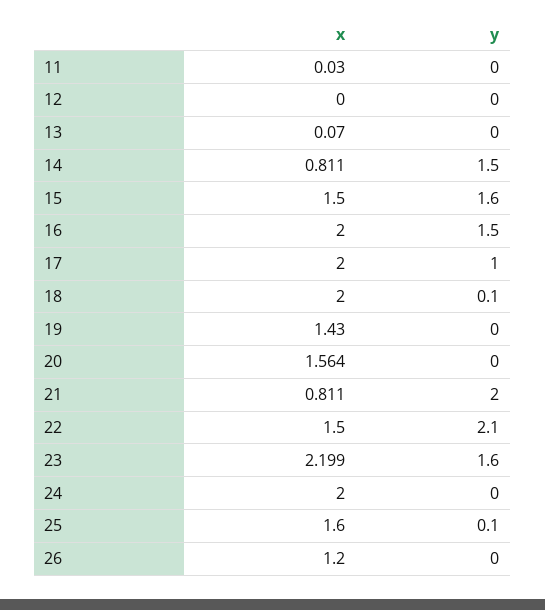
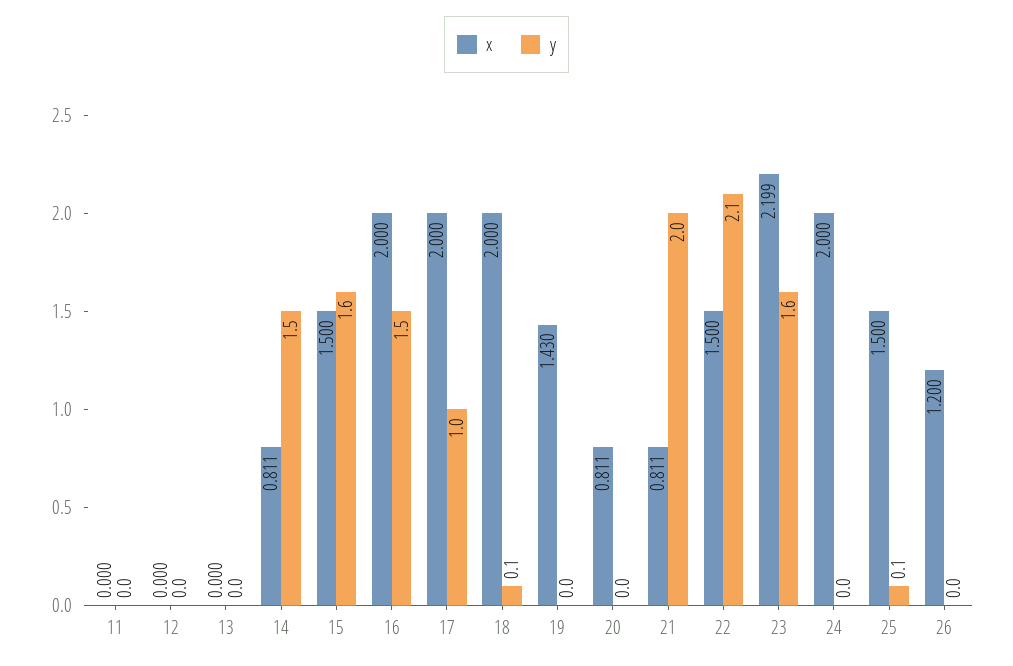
x, 11: 0.03 -> 0
x, 13: 0.07 -> 0
x, 20: 1.564 -> 0.811
x, 25: 1.6 -> 1.5

